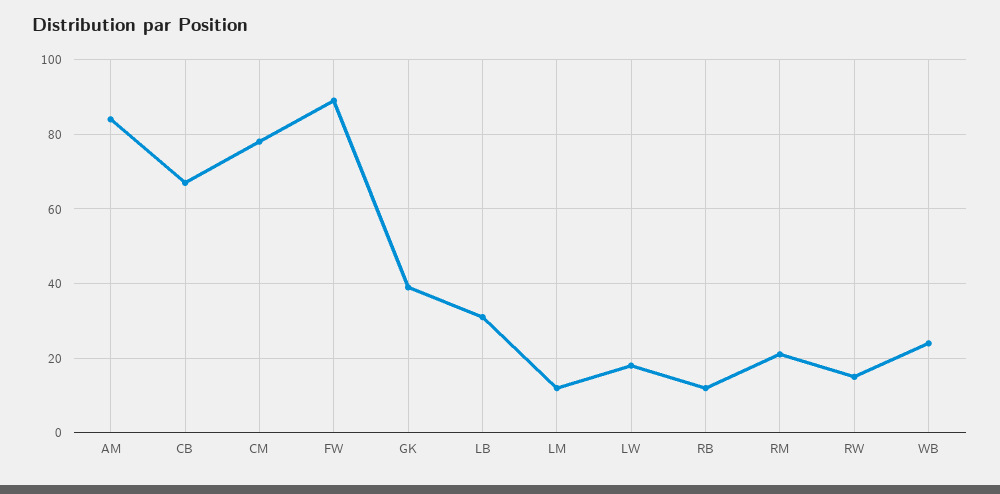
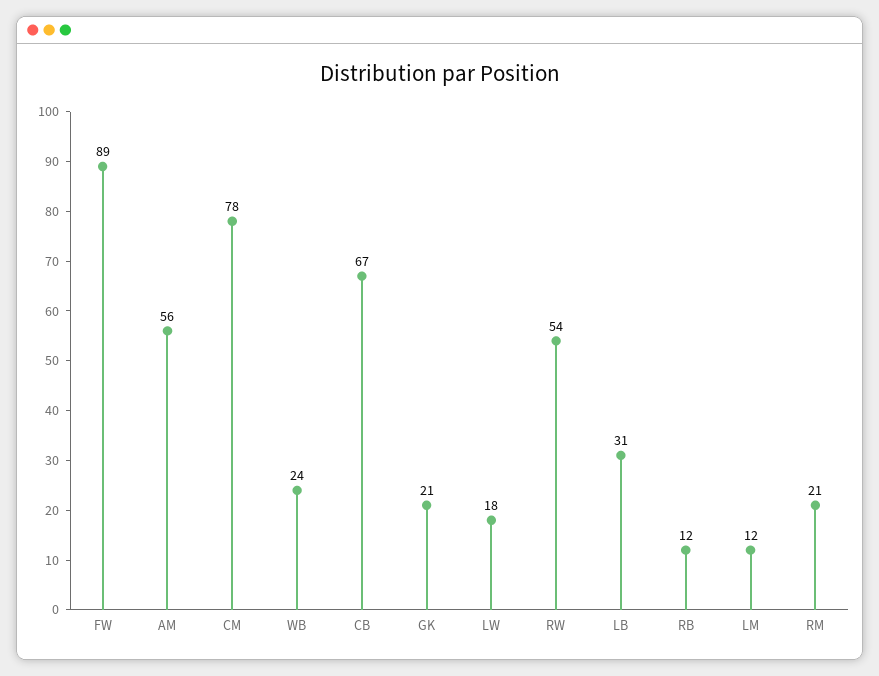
AM: 85 -> 56
GK: 40 -> 21
RW: 15 -> 54

